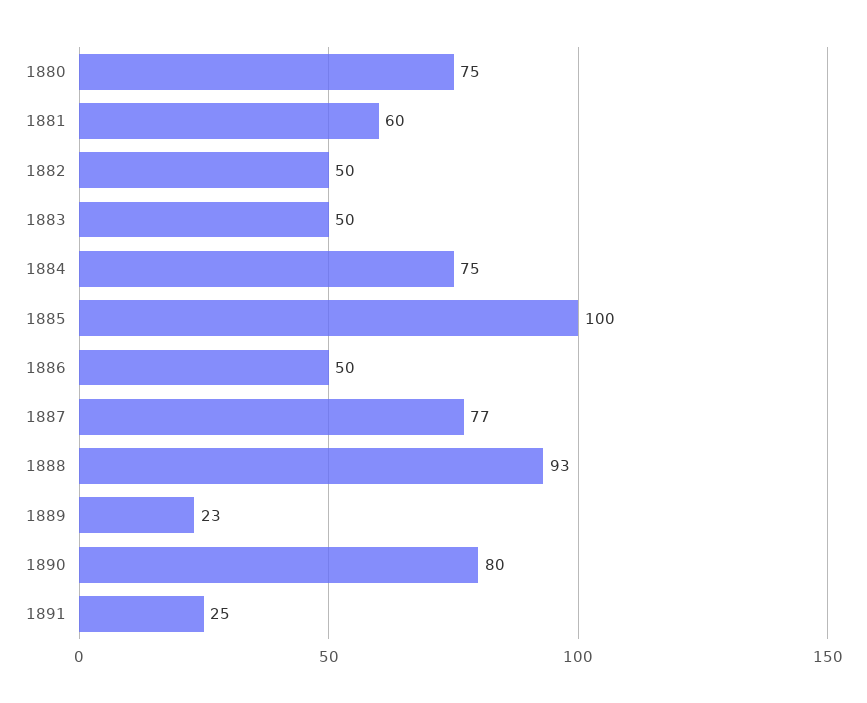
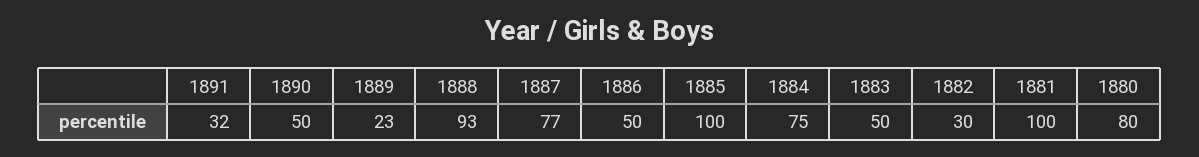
1880: 75 -> 80
1881: 60 -> 100
1882: 50 -> 30
1890: 80 -> 50
1891: 25 -> 32

